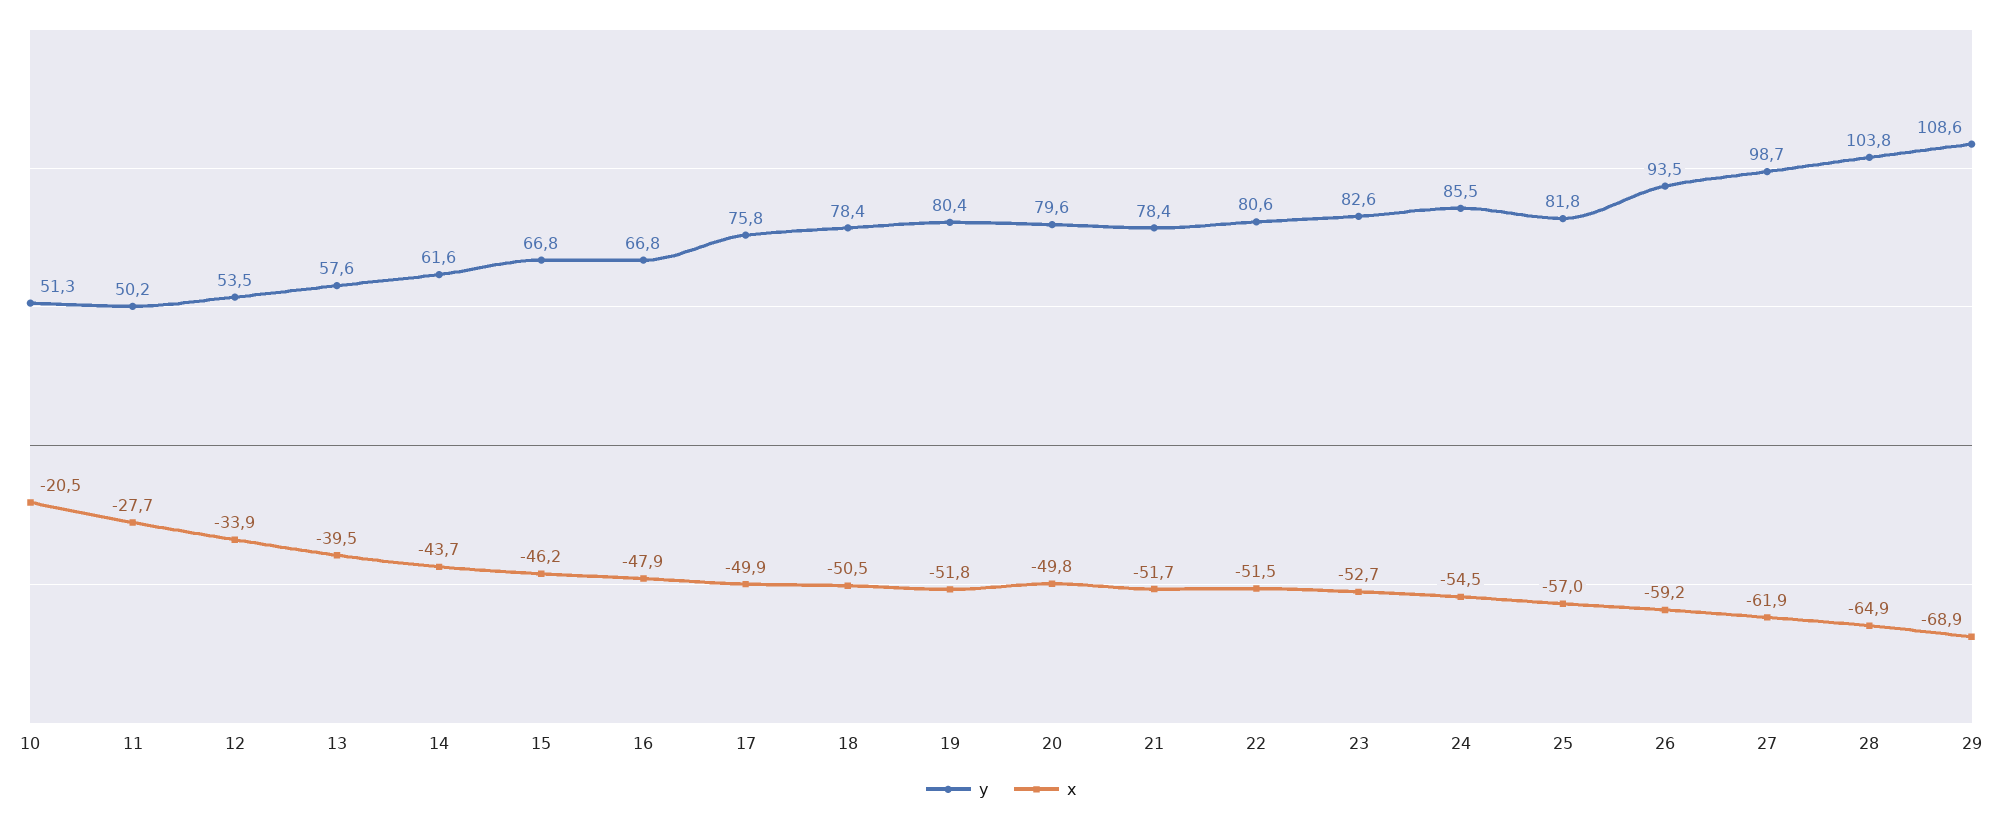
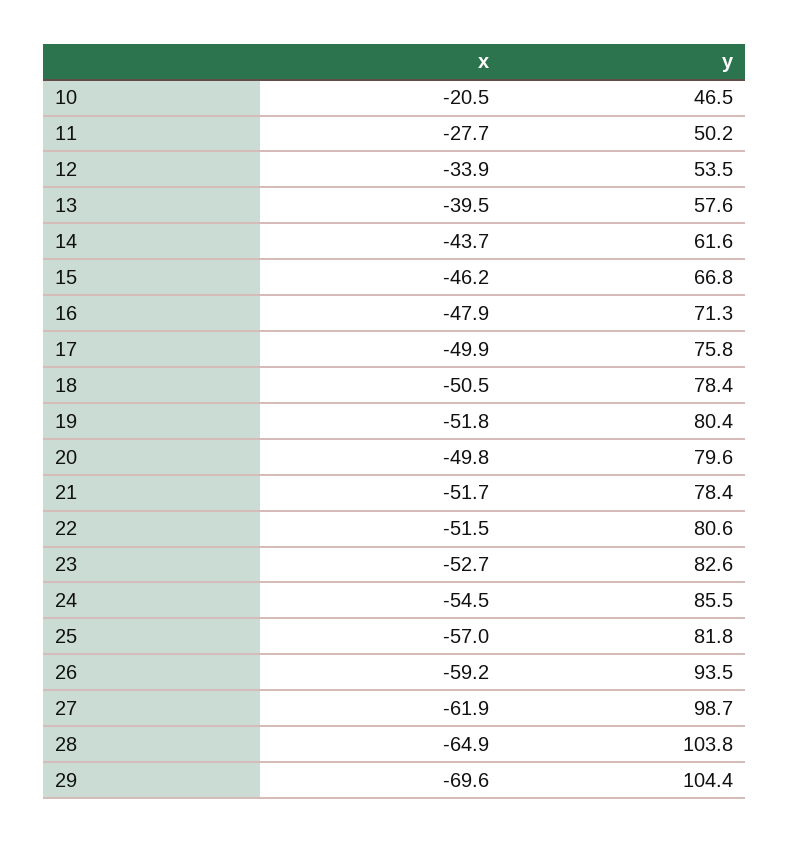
y, 10: 51.3 -> 46.5
y, 16: 66.8 -> 71.3
y, 29: 108.6 -> 104.4
x, 29: -68.9 -> -69.6

